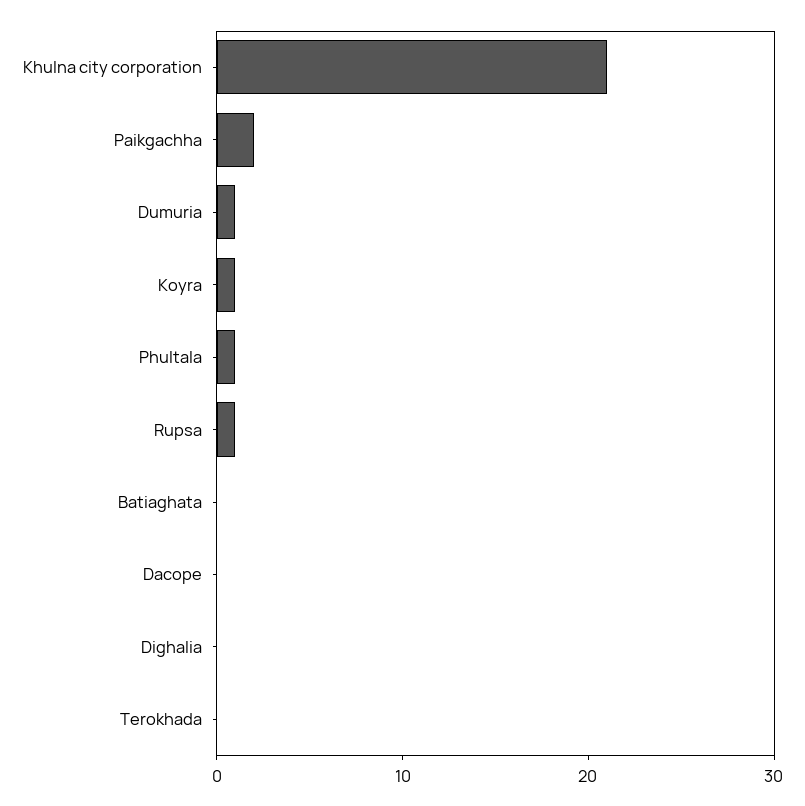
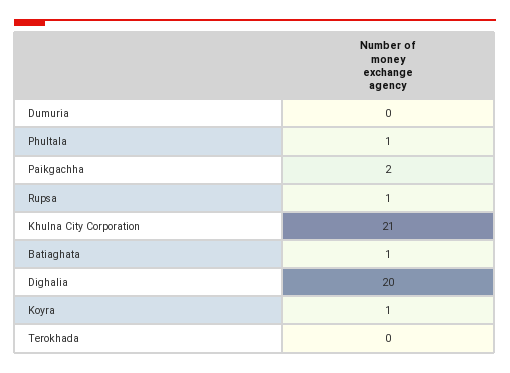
Dumuria: 1 -> 0
Batiaghata: 0 -> 1
Dacope: 0 -> none
Dighalia: 0 -> 20

